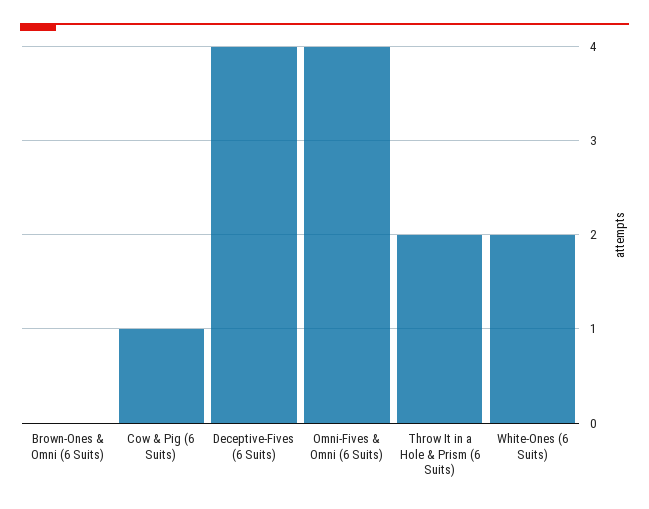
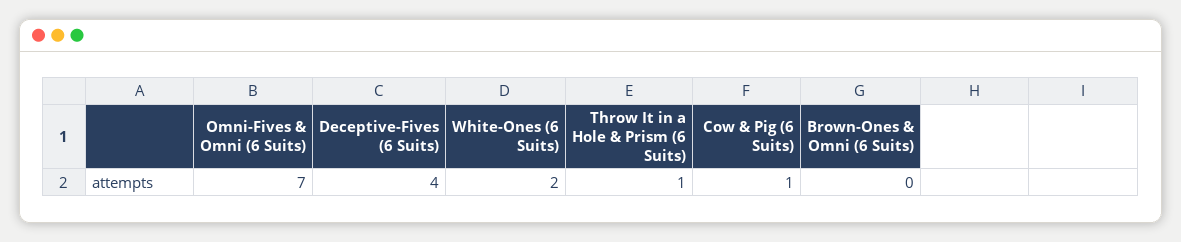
Omni-Fives & Omni (6 Suits): 4 -> 7
Throw It in a Hole & Prism (6 Suits): 2 -> 1

